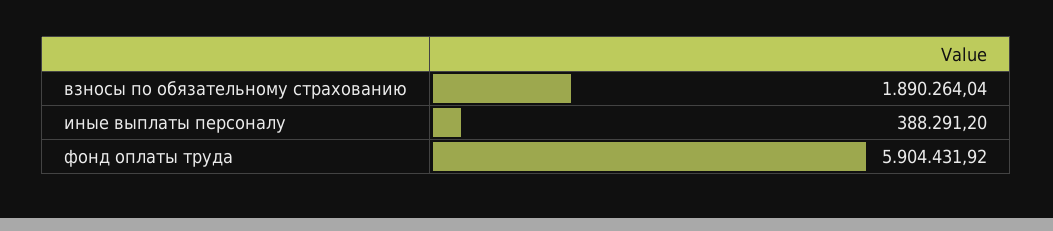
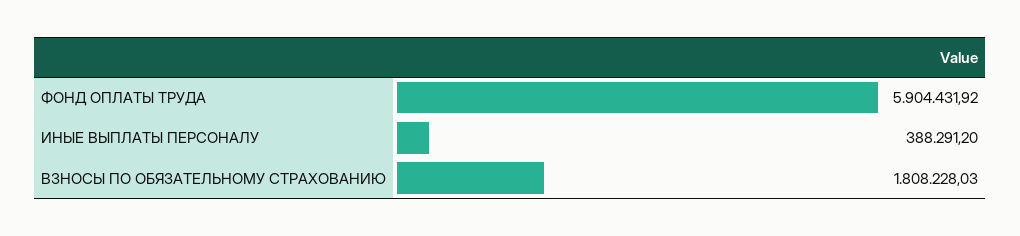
взносы по обязательному страхованию: 1890264.04 -> 1808228.03

